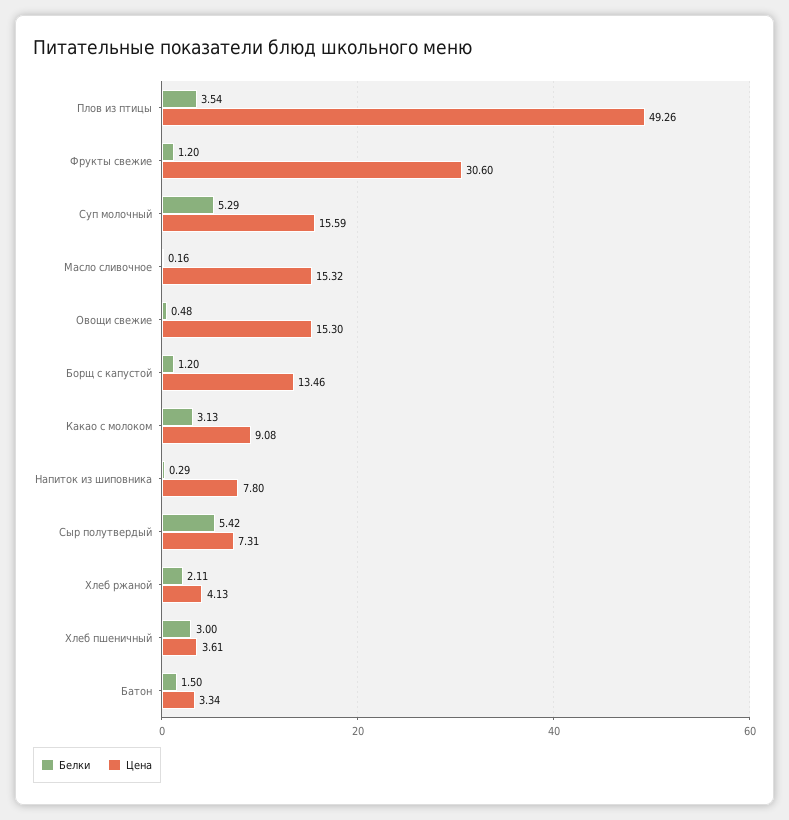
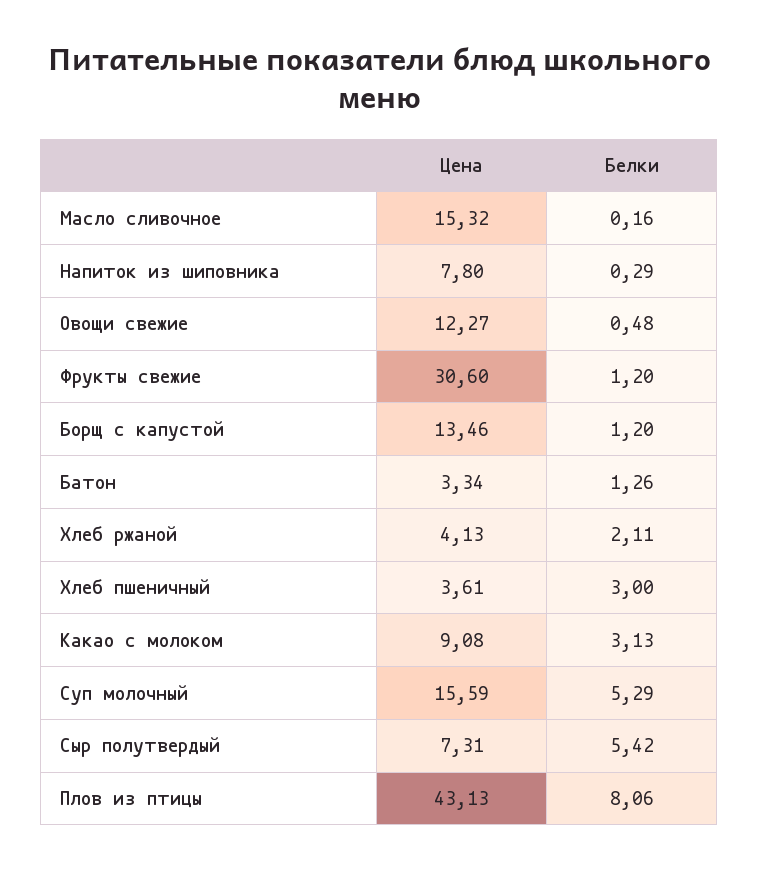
Белки, Плов из птицы: 3.54 -> 8.06
Цена, Плов из птицы: 49.26 -> 43.13
Цена, Овощи свежие: 15.3 -> 12.27
Белки, Батон: 1.5 -> 1.26

